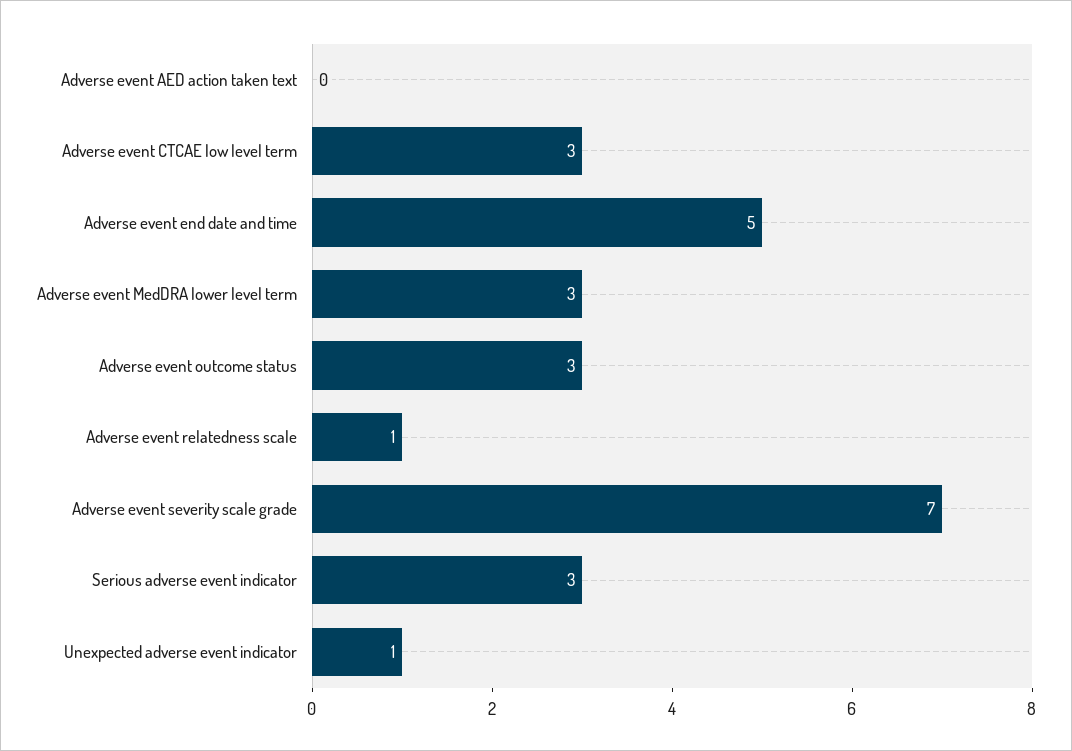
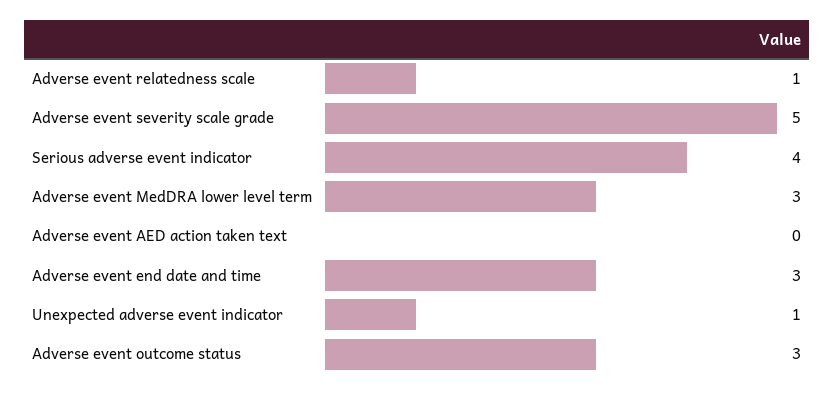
Adverse event CTCAE low level term: 3 -> none
Adverse event end date and time: 5 -> 3
Adverse event severity scale grade: 7 -> 5
Serious adverse event indicator: 3 -> 4

